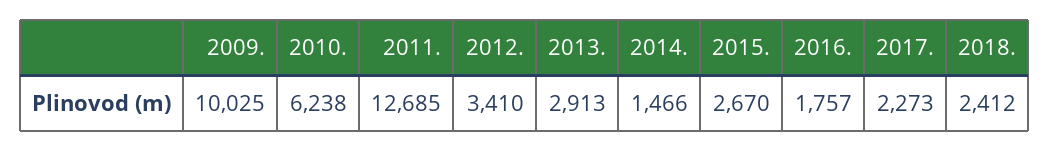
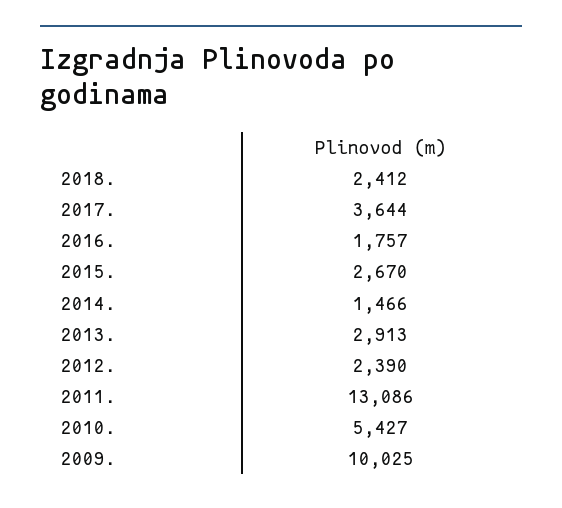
2010.: 6238 -> 5427
2011.: 12685 -> 13086
2012.: 3410 -> 2390
2017.: 2273 -> 3644

